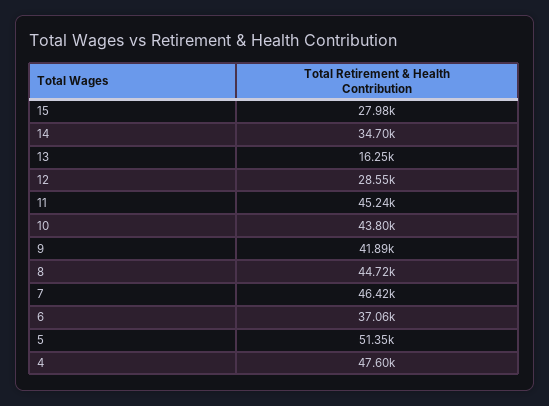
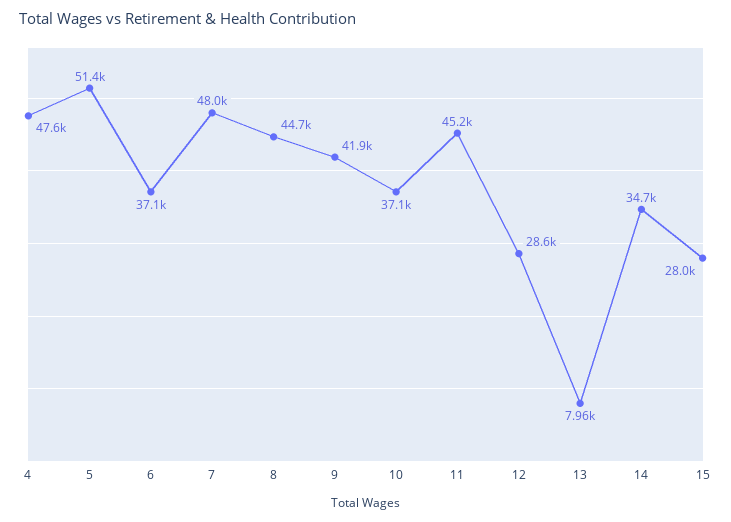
13: 16250 -> 7960
10: 43800 -> 37100
7: 46420 -> 48000

